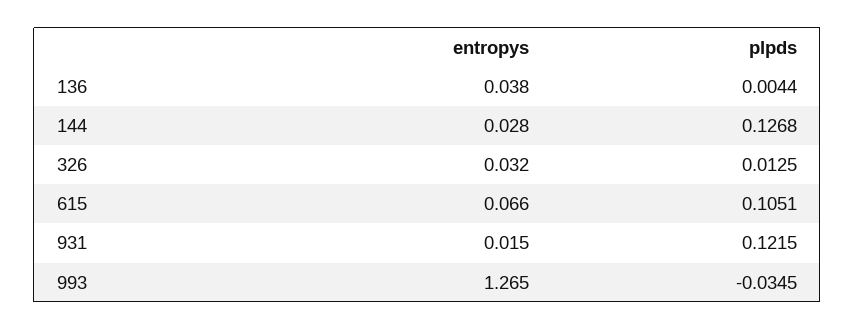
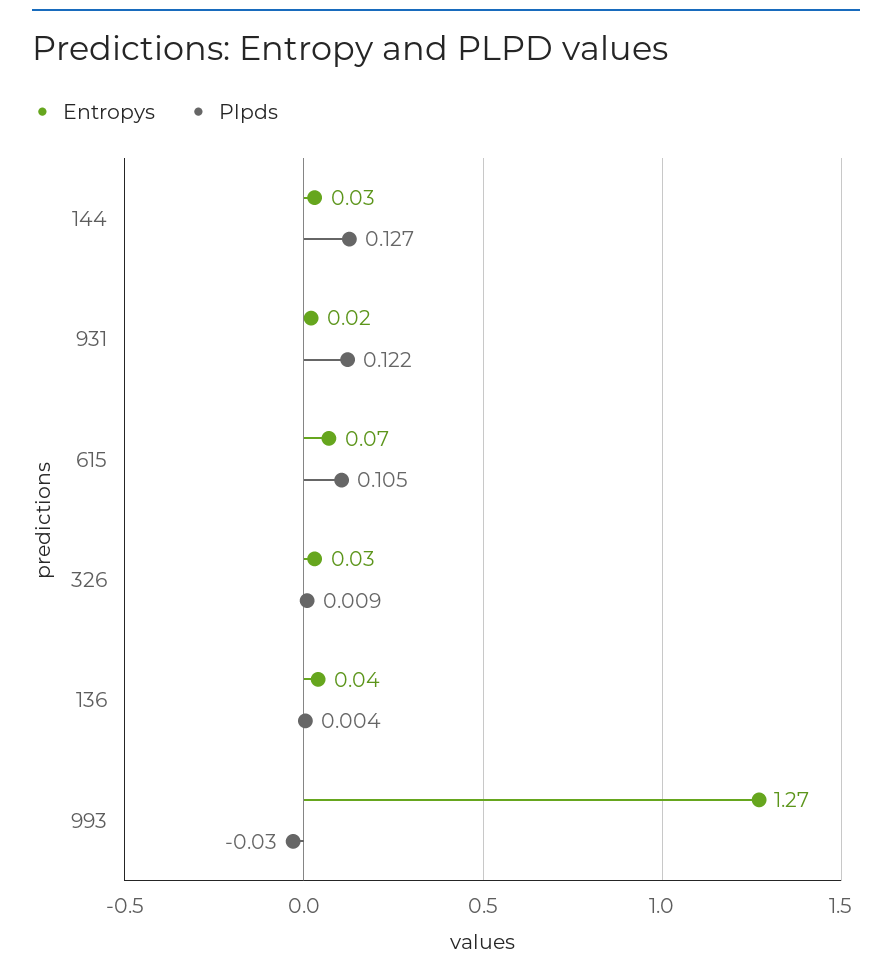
plpds, 326: 0.0125 -> 0.009
plpds, 993: -0.0345 -> -0.03

